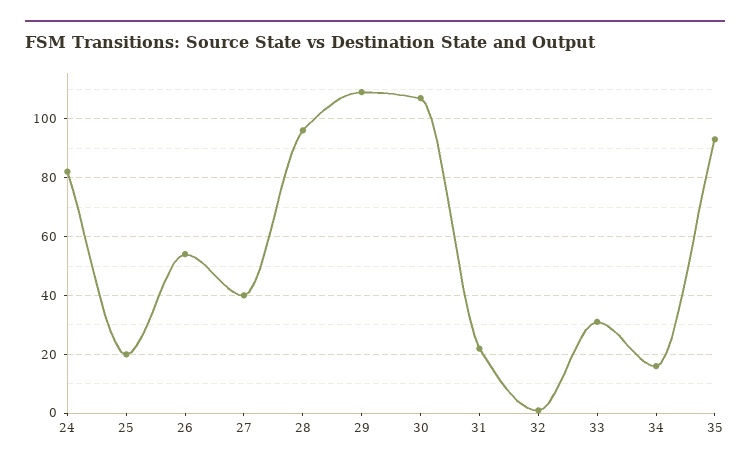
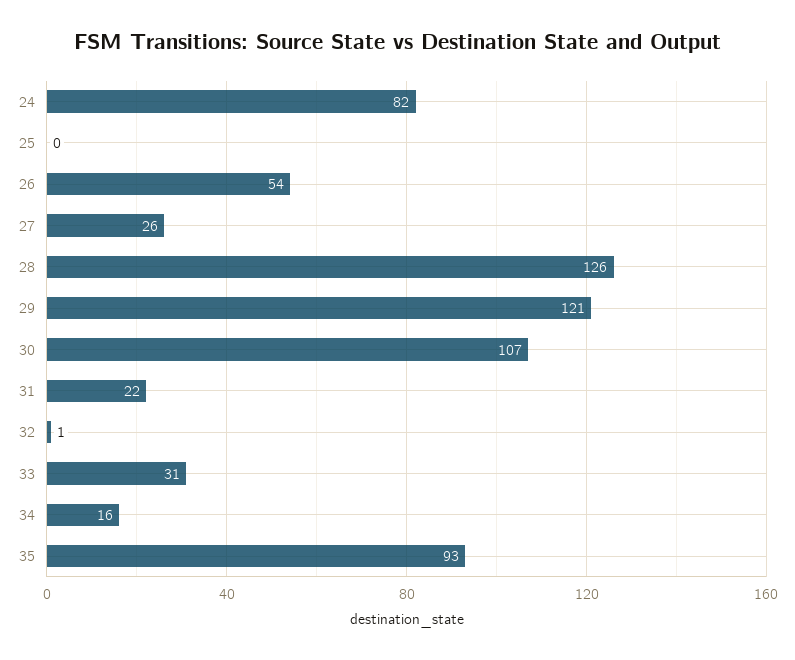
25: 20 -> 0
27: 40 -> 26
28: 95 -> 126
29: 110 -> 121

